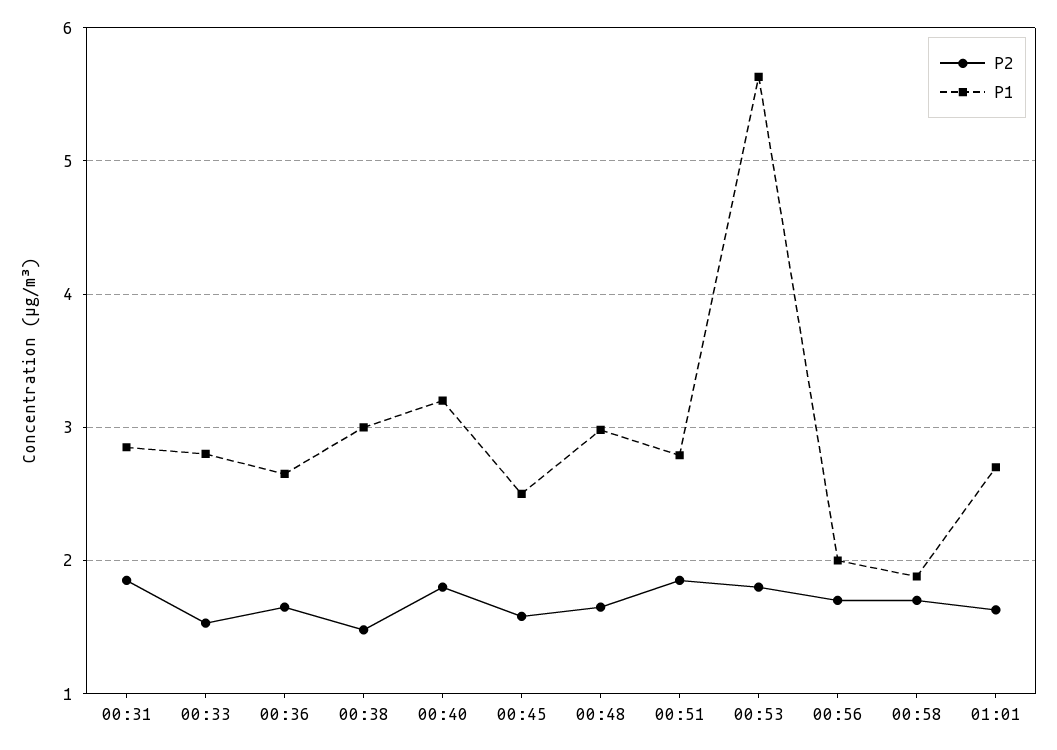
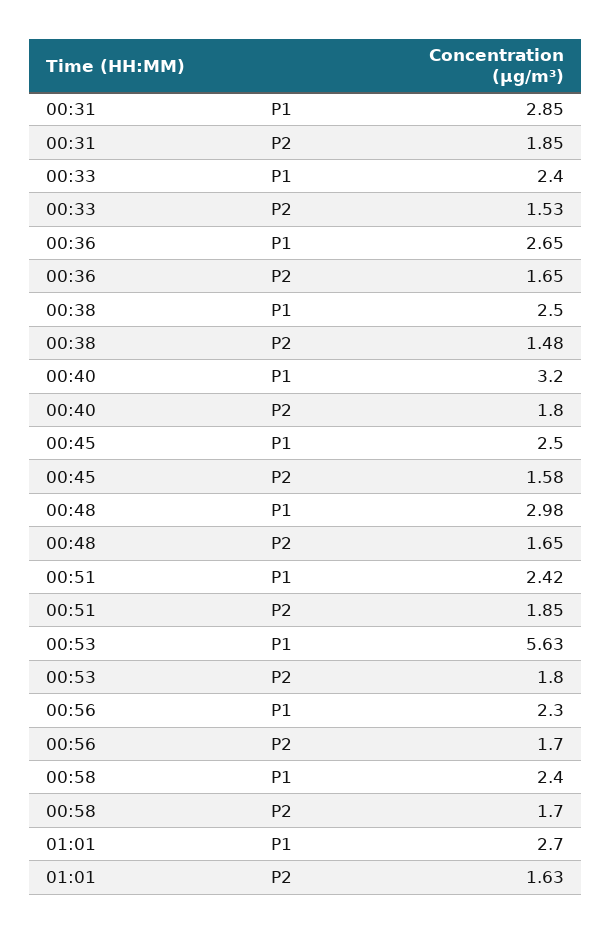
P1, 00:33: 2.8 -> 2.4
P1, 00:38: 3 -> 2.5
P1, 00:51: 2.8 -> 2.42
P1, 00:56: 2 -> 2.3
P1, 00:58: 1.9 -> 2.4

